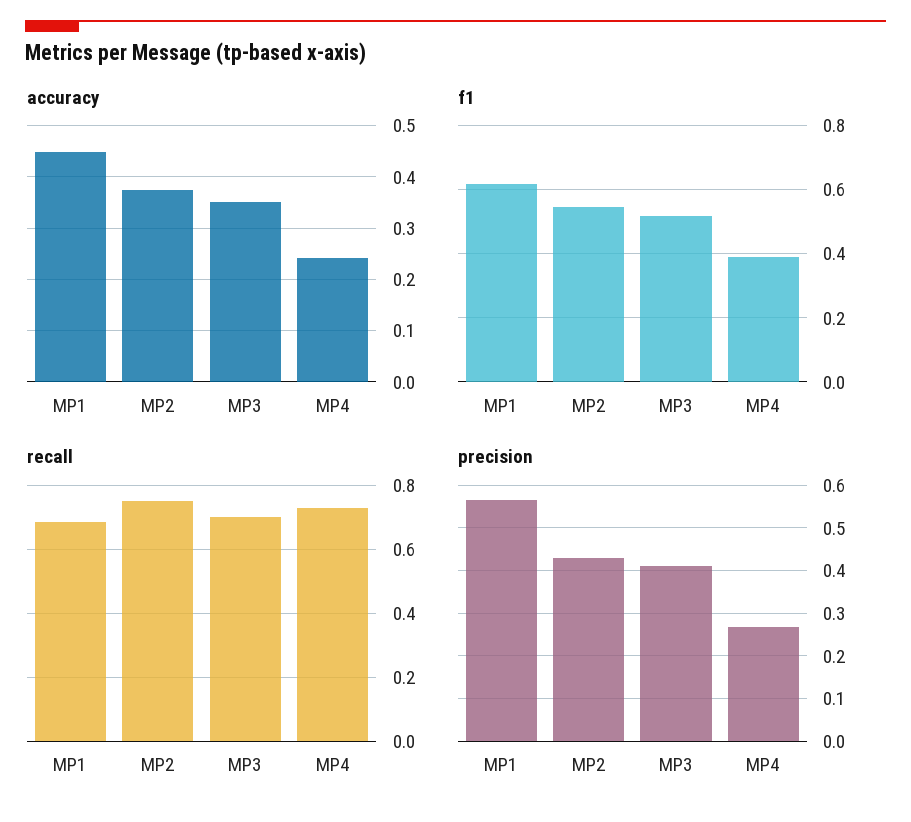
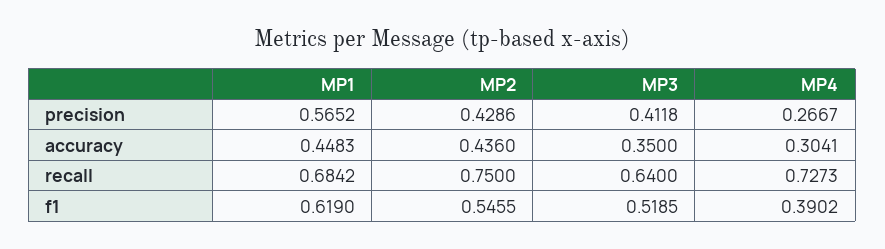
accuracy, MP2: 0.38 -> 0.436
accuracy, MP4: 0.24 -> 0.3041
recall, MP3: 0.7 -> 0.64

